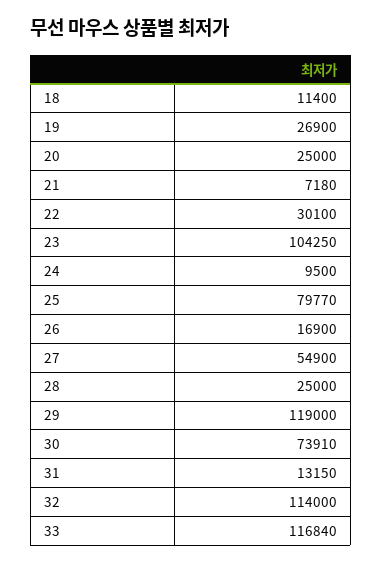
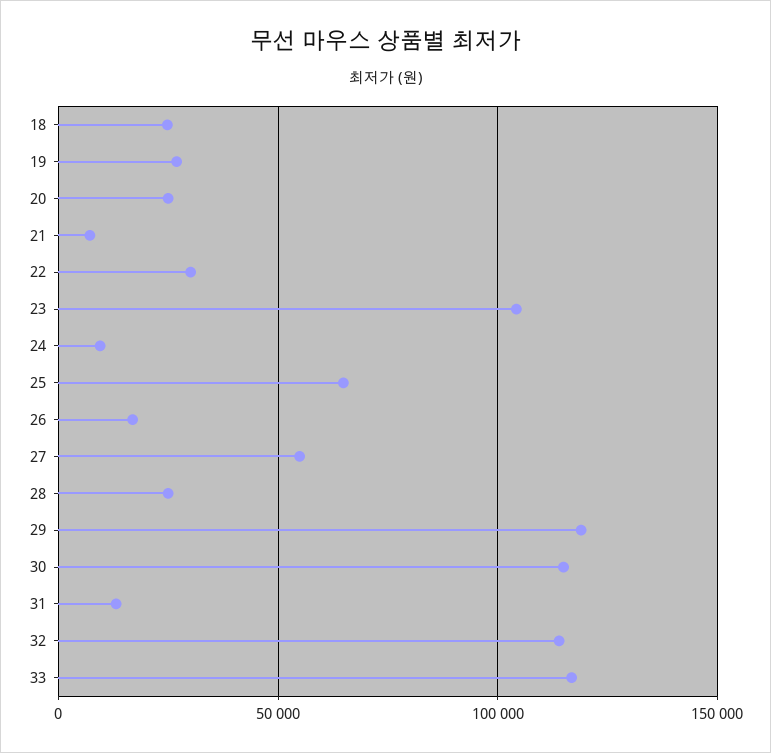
18: 11400 -> 25000
25: 79770 -> 65000
30: 73910 -> 115000

